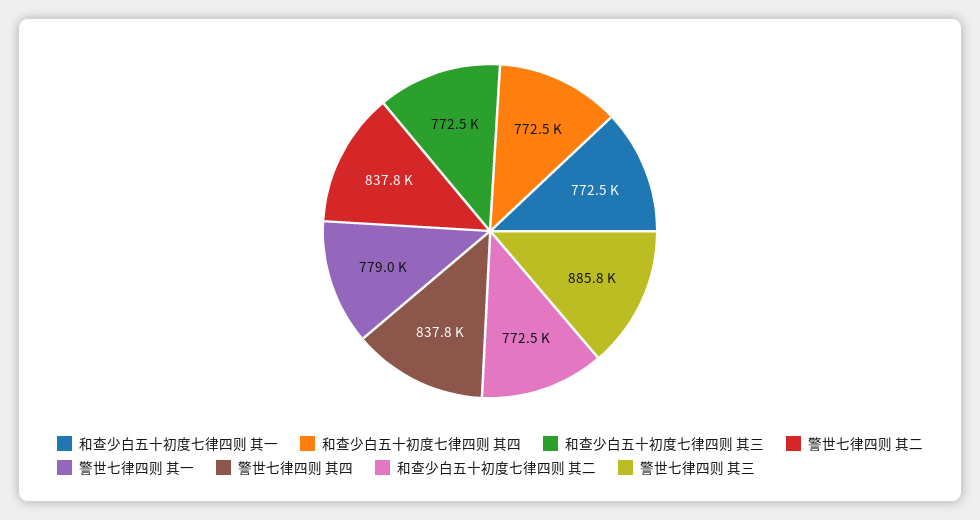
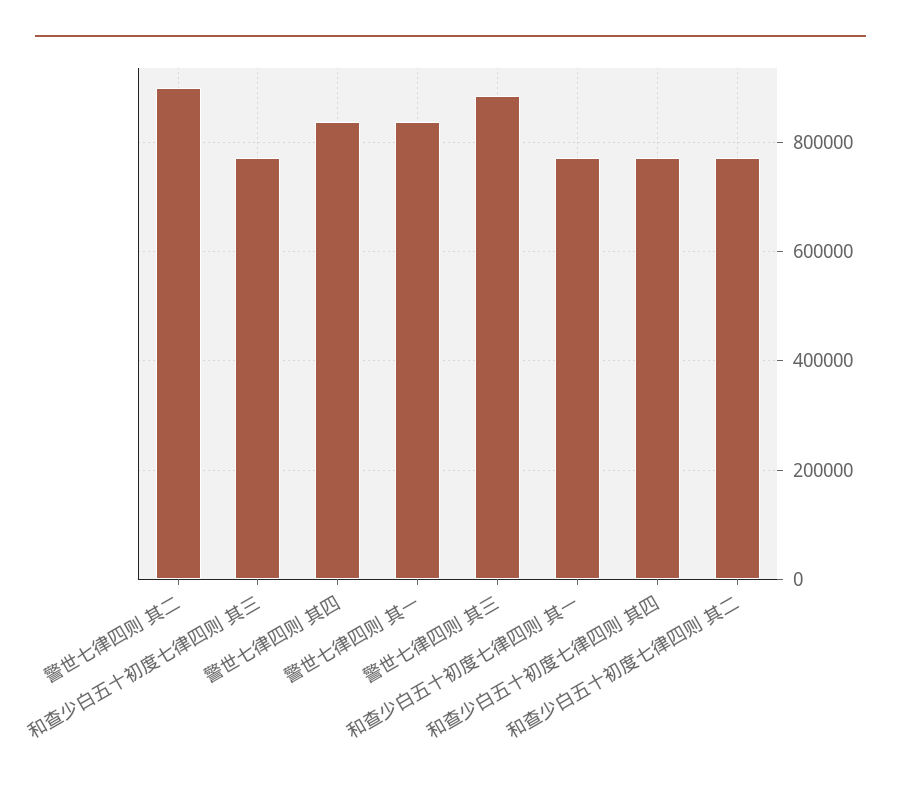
警世七律四则 其二: 837800 -> 900000
警世七律四则 其一: 779000 -> 840000

